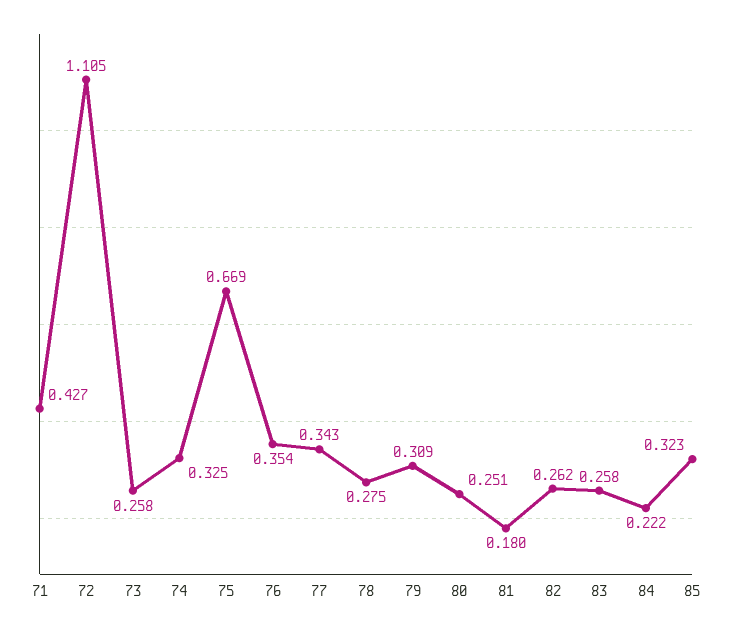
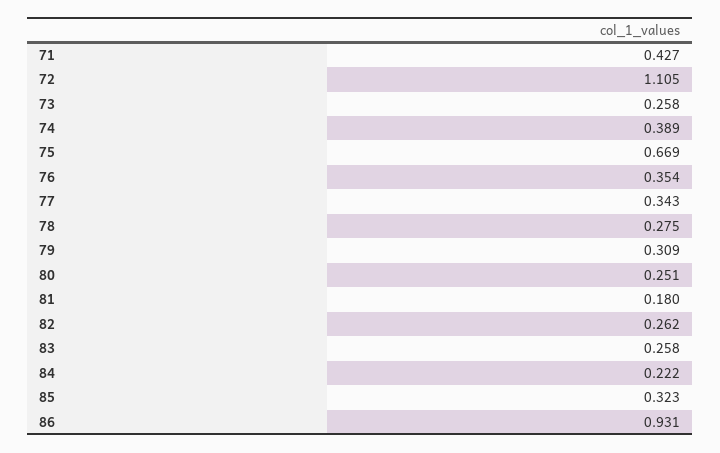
74: 0.325 -> 0.389
86: none -> 0.931

